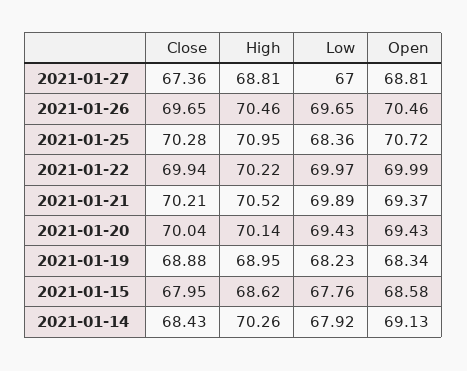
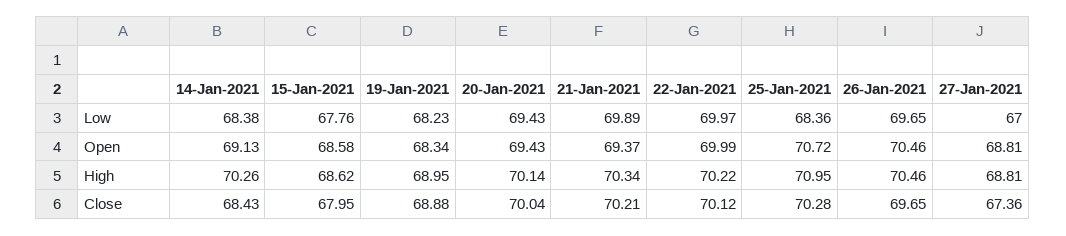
Close, 2021-01-22: 69.94 -> 70.12
High, 2021-01-21: 70.52 -> 70.34
Low, 2021-01-14: 67.92 -> 68.38

